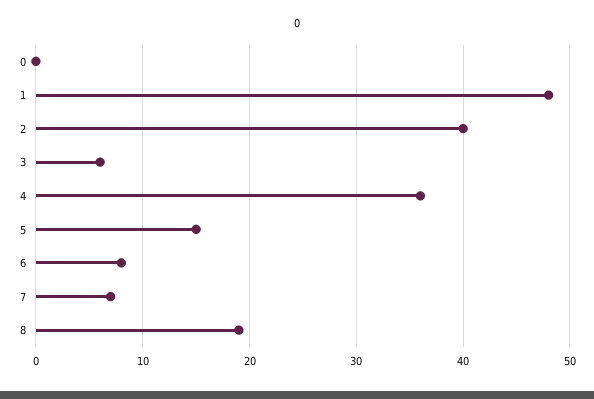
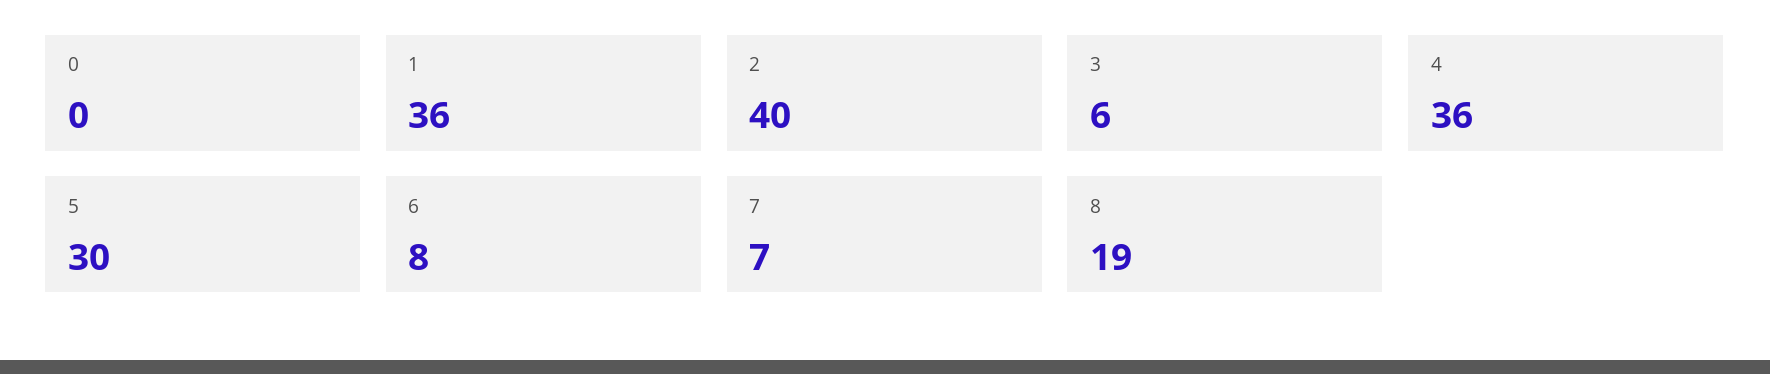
1: 48 -> 36
5: 15 -> 30

